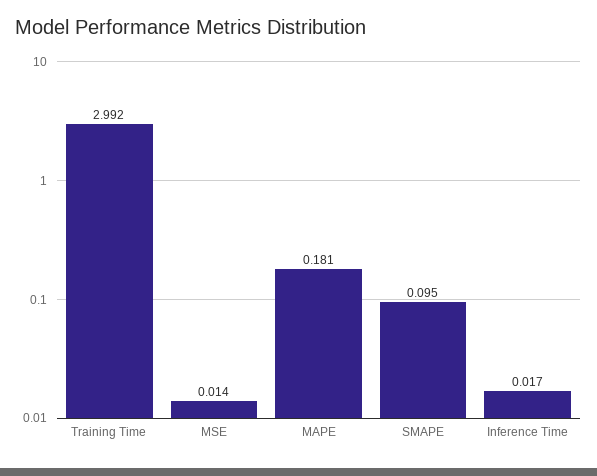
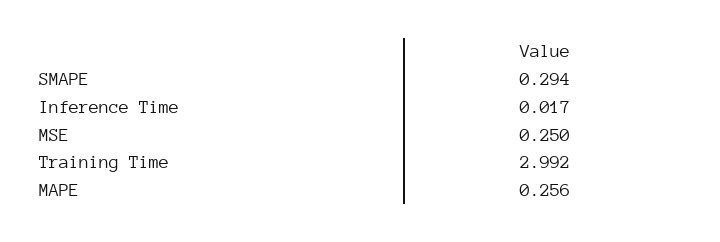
MSE: 0.014 -> 0.25
MAPE: 0.181 -> 0.256
SMAPE: 0.095 -> 0.294

